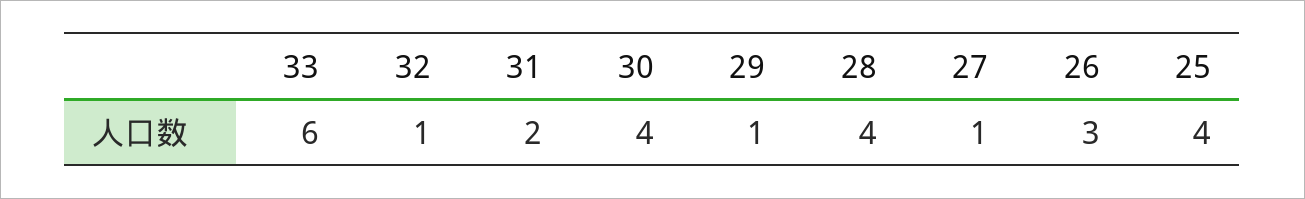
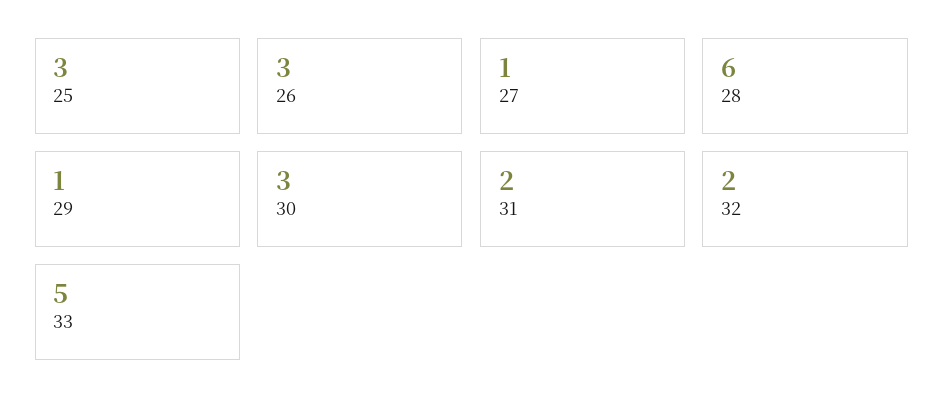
33: 6 -> 5
32: 1 -> 2
30: 4 -> 3
28: 4 -> 6
25: 4 -> 3

